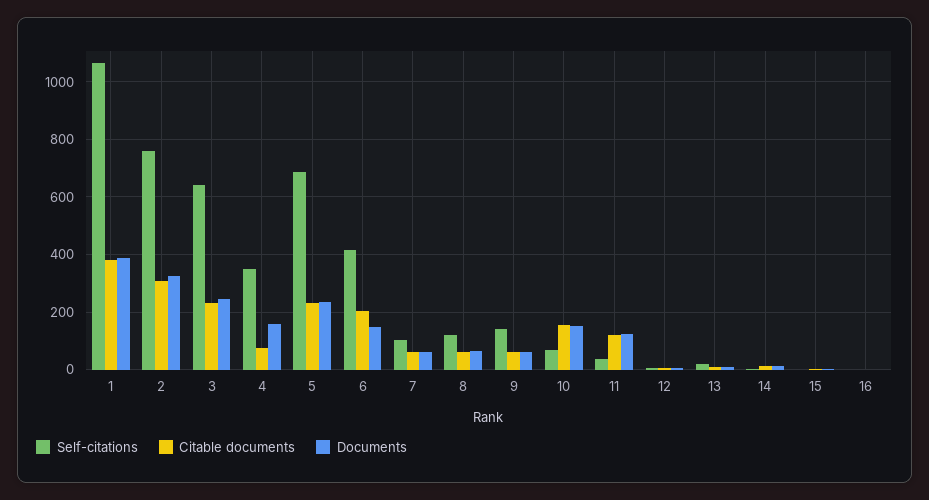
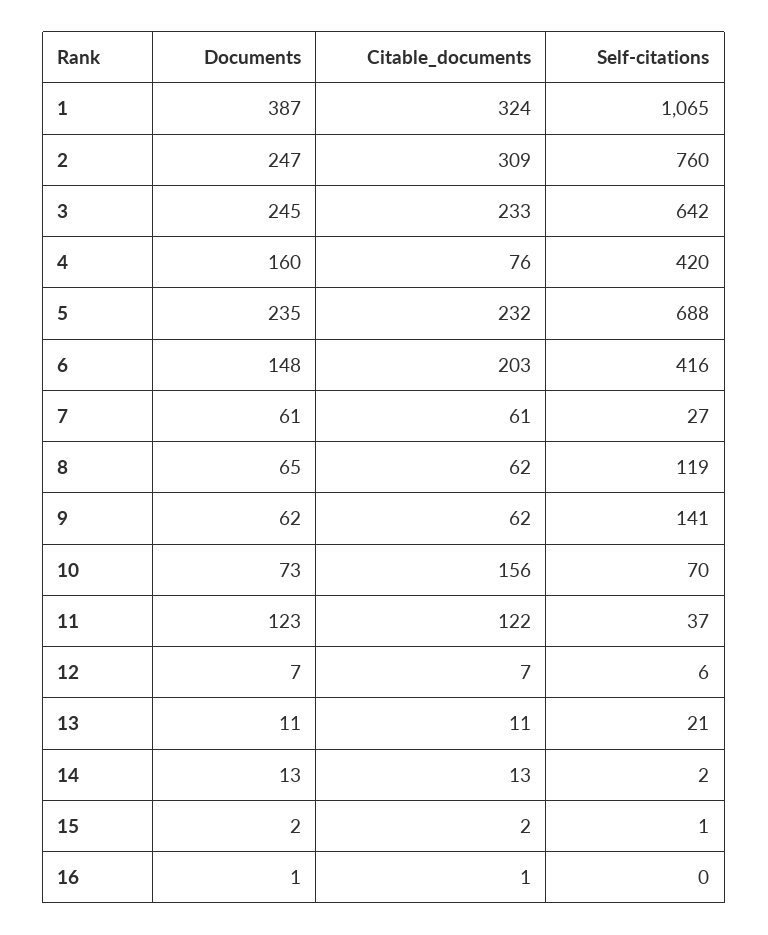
Citable documents, 1: 375 -> 324
Documents, 2: 325 -> 247
Self-citations, 4: 350 -> 420
Self-citations, 7: 100 -> 27
Documents, 10: 150 -> 73

